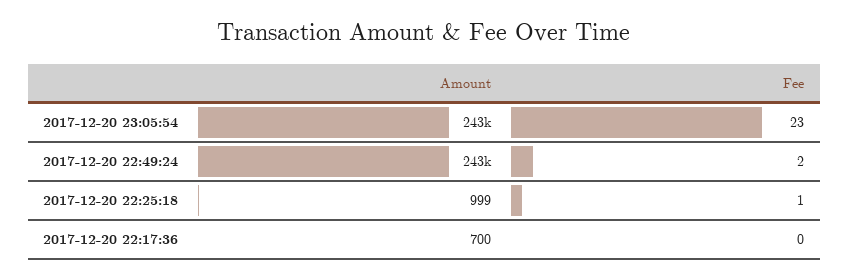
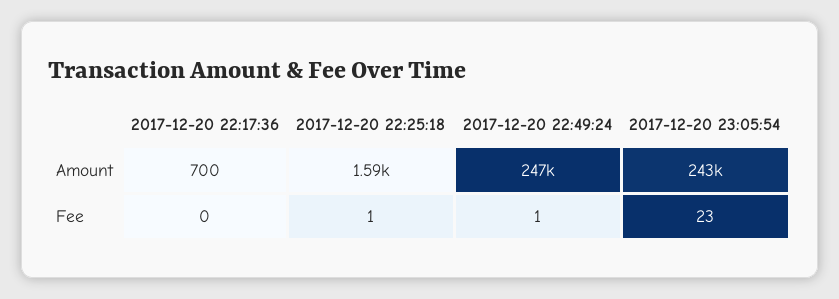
Amount, 2017-12-20 22:49:24: 243000 -> 247000
Fee, 2017-12-20 22:49:24: 2 -> 1
Amount, 2017-12-20 22:25:18: 999 -> 1590

